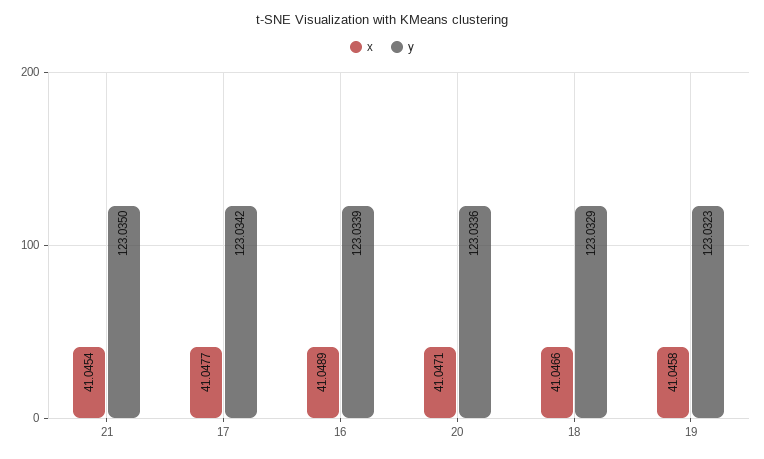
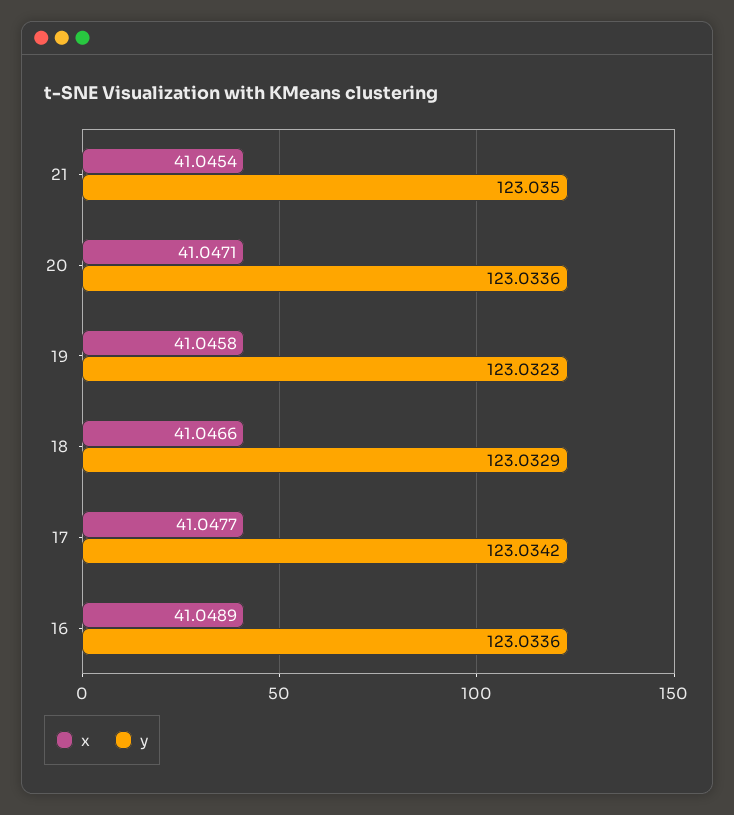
y, 16: 123.0339 -> 123.0336

